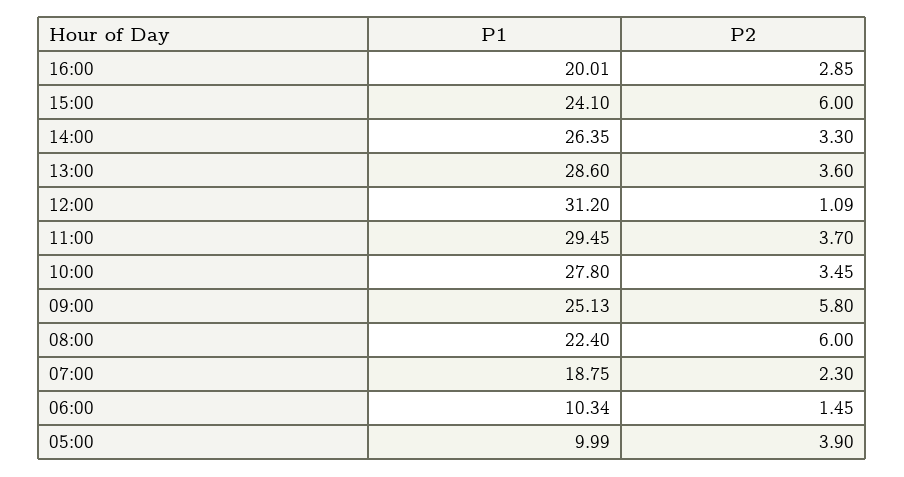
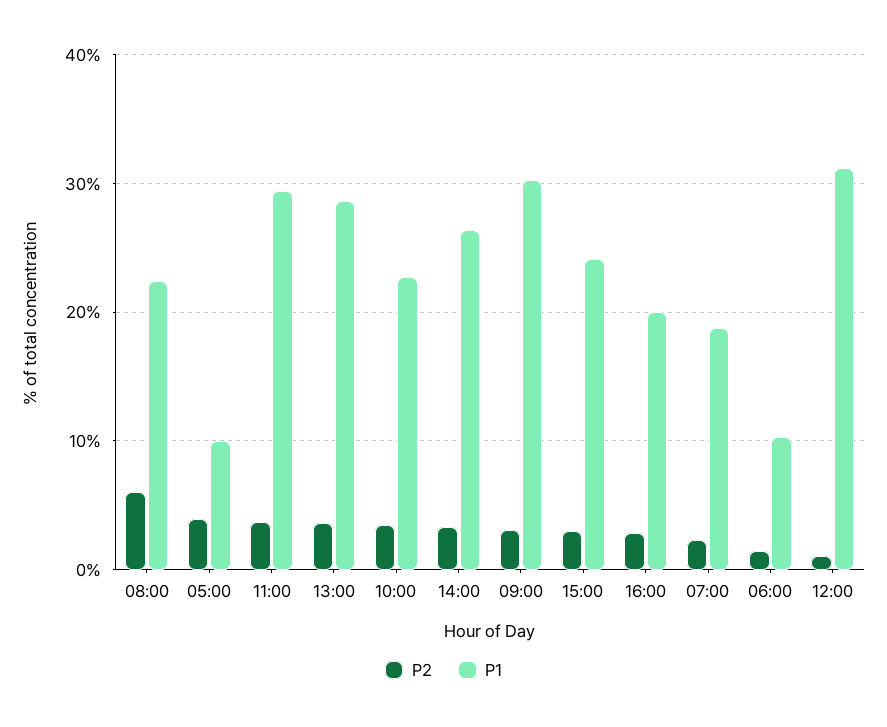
P2, 15:00: 6 -> 3
P1, 10:00: 27.8 -> 23
P1, 09:00: 25.13 -> 30
P2, 09:00: 5.8 -> 3

